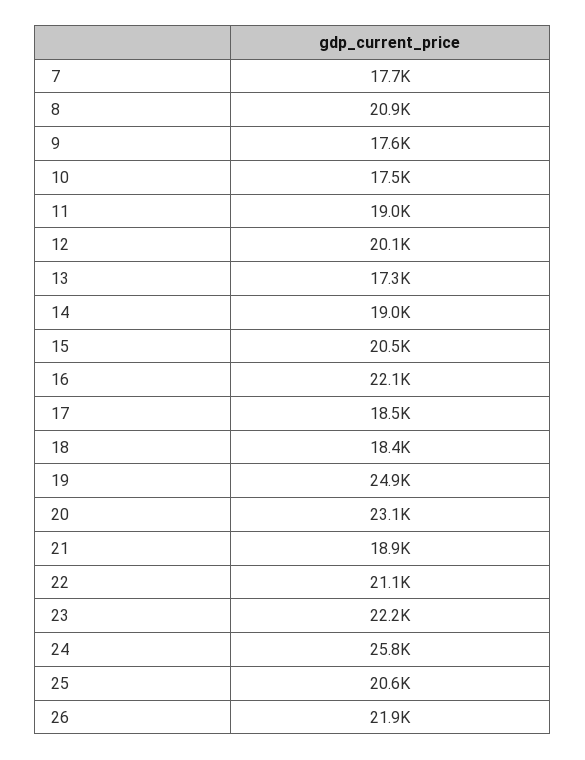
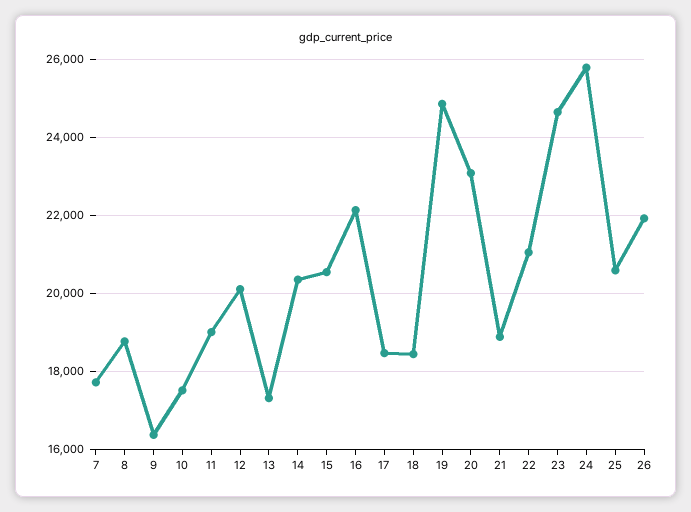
8: 20900 -> 18800
9: 17600 -> 16400
14: 19000 -> 20400
23: 22200 -> 24600

